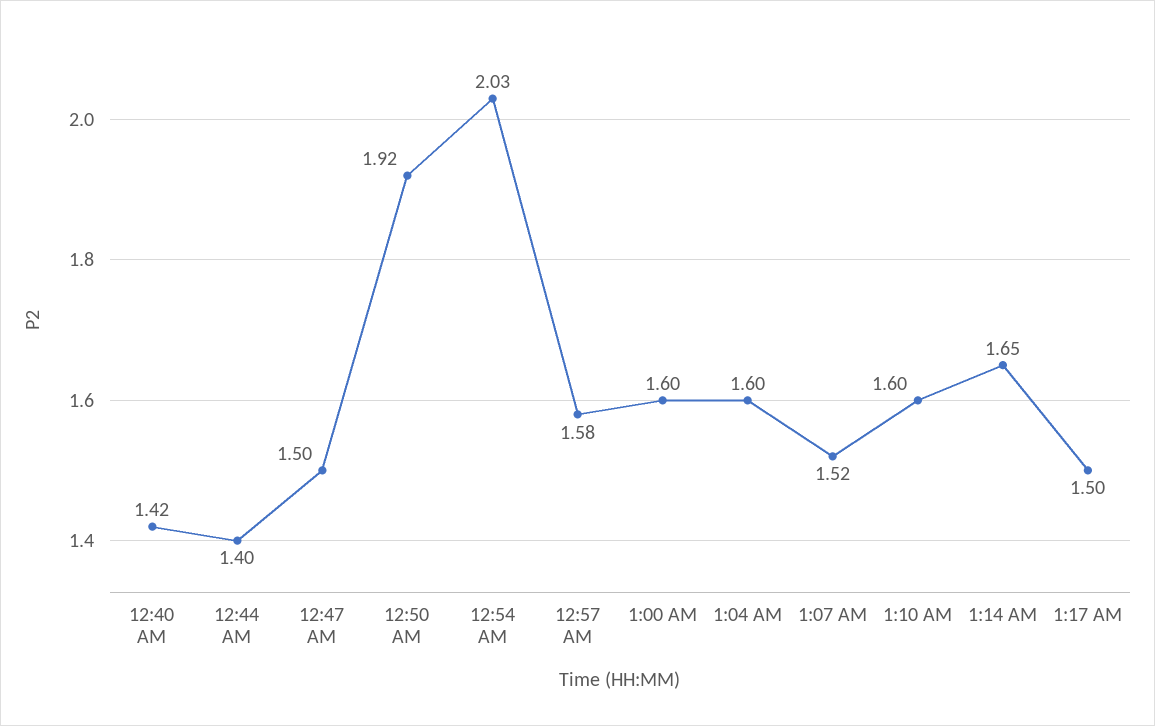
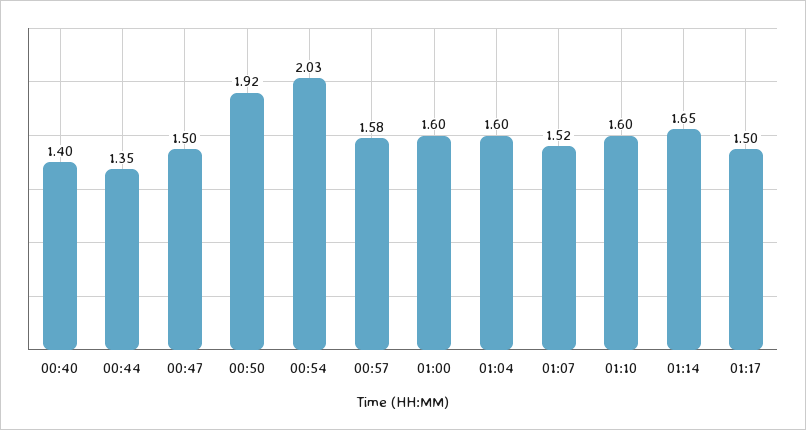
12:40 AM: 1.42 -> 1.4
12:44 AM: 1.4 -> 1.35

